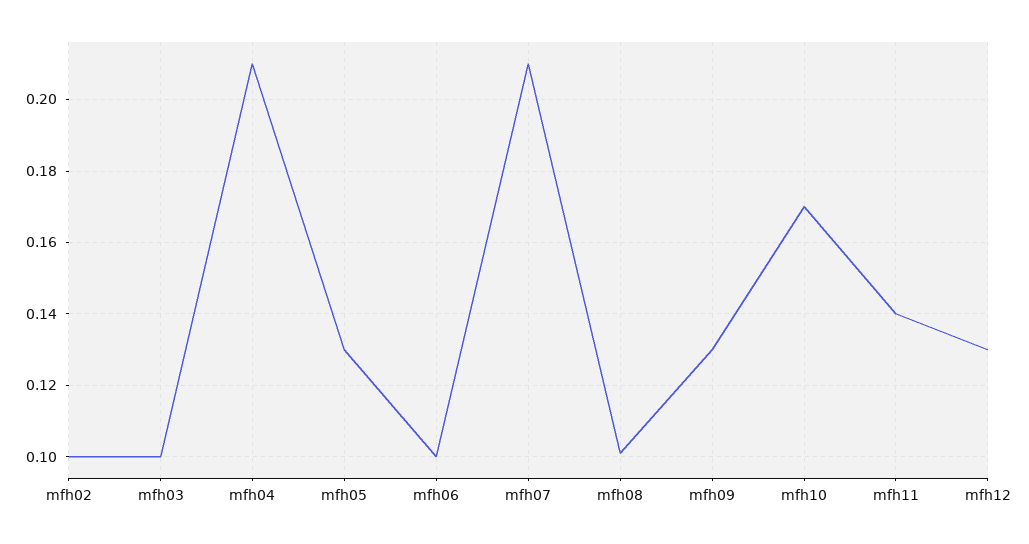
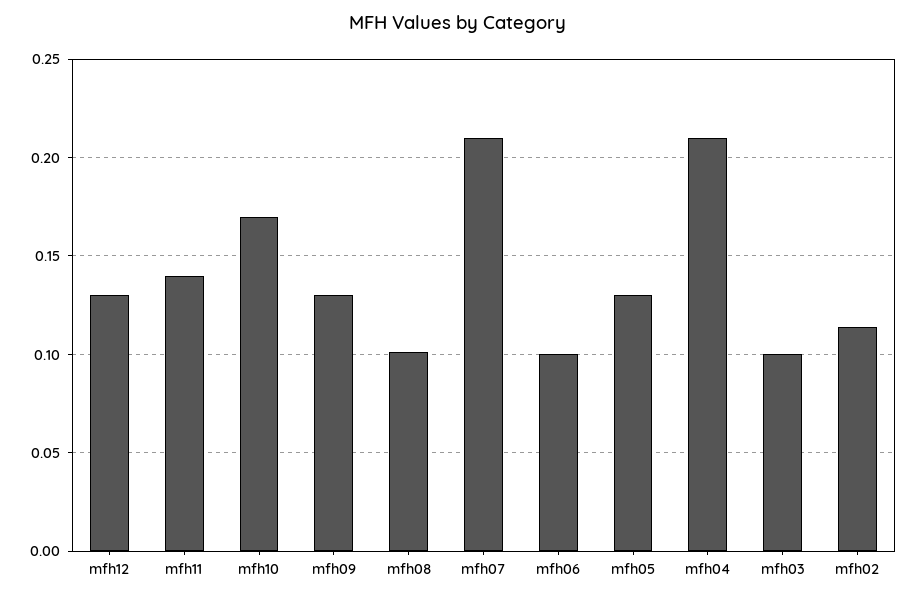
mfh02: 0.1 -> 0.115

